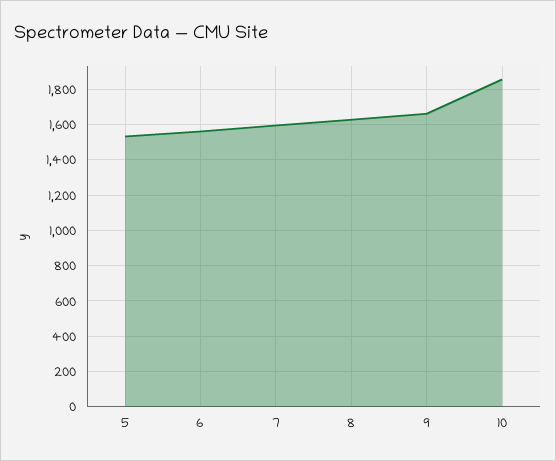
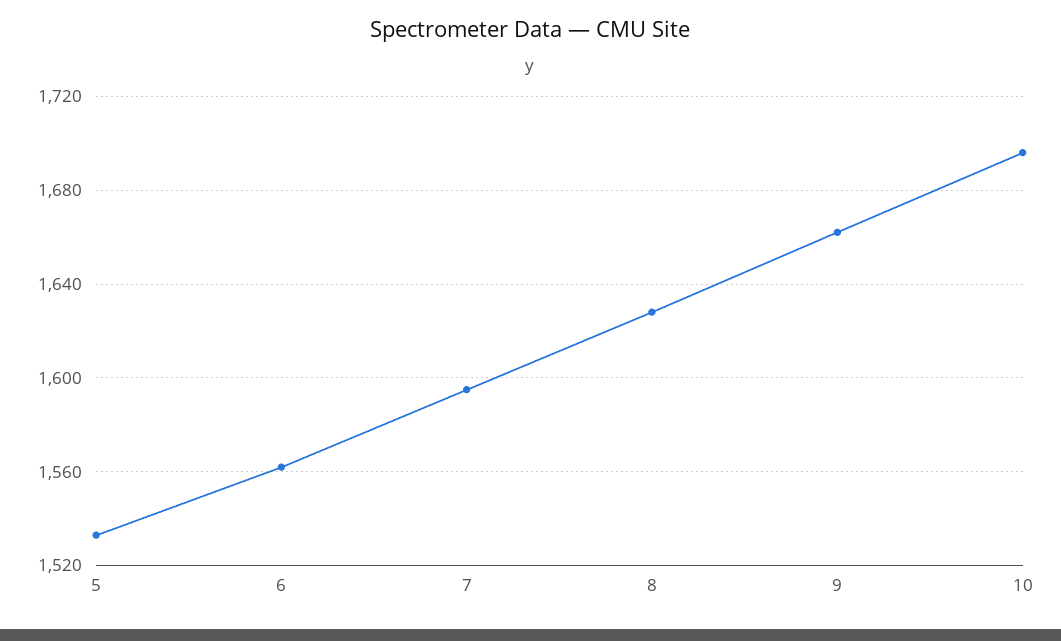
10: 1850 -> 1695

